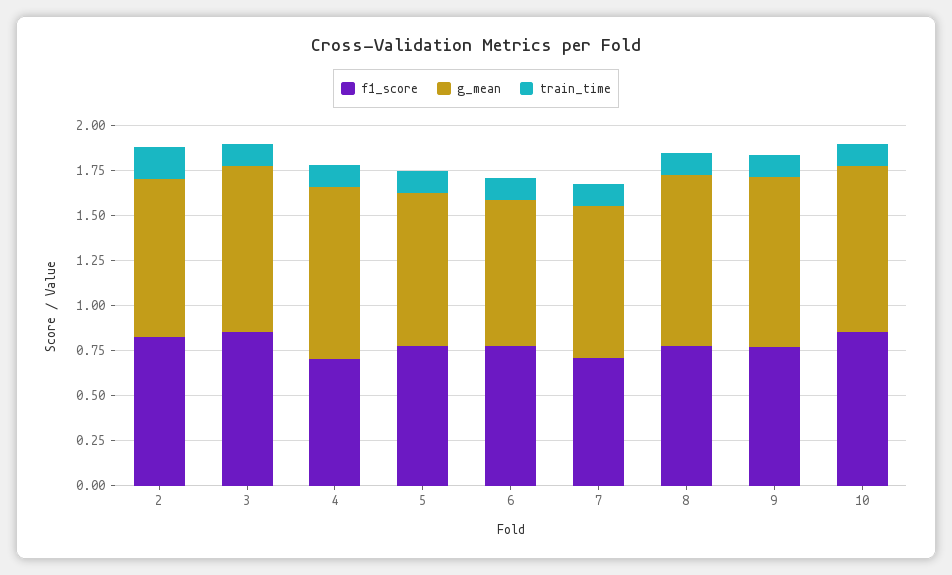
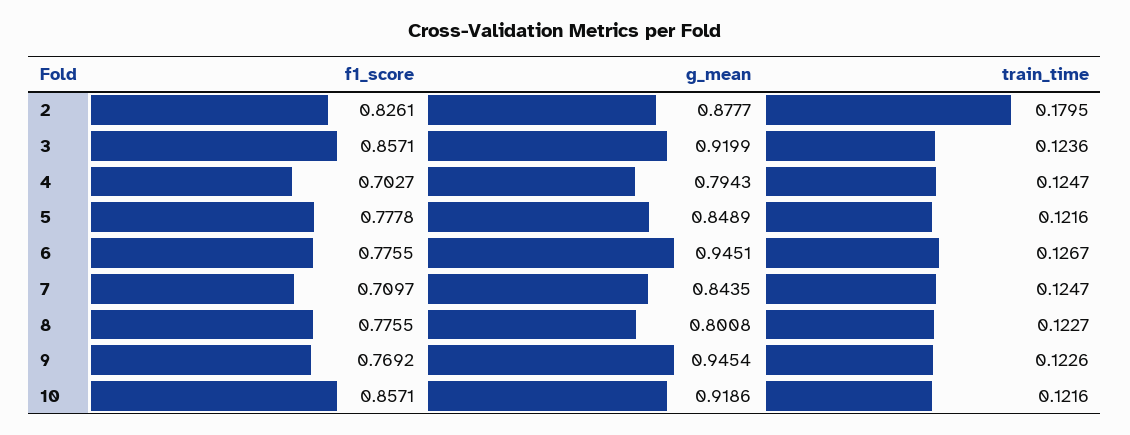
g_mean, 4: 0.95 -> 0.7943
g_mean, 6: 0.8 -> 0.9451
g_mean, 8: 0.95 -> 0.8008

